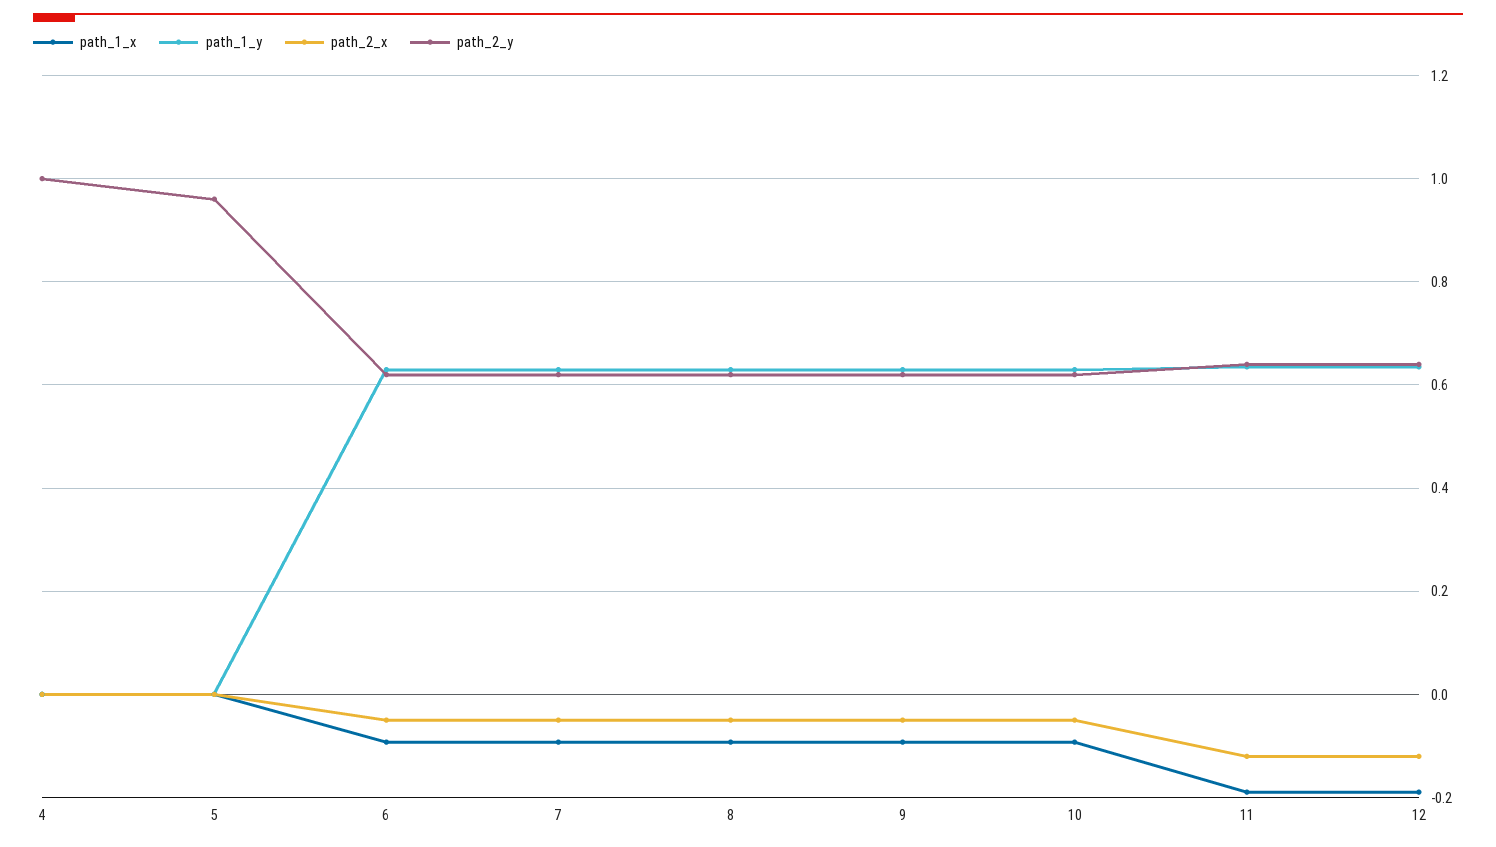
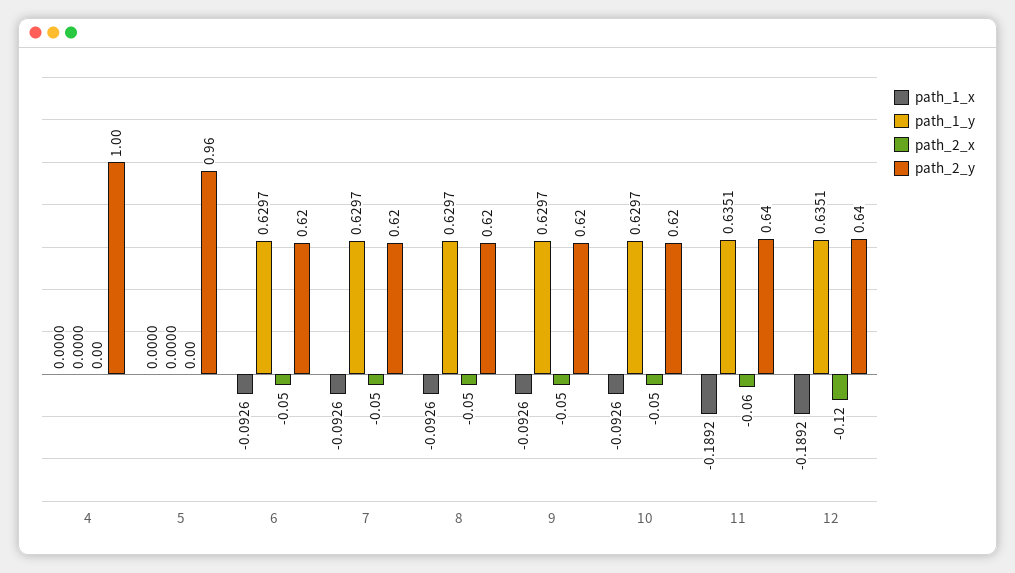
path_2_x, 11: -0.12 -> -0.06

